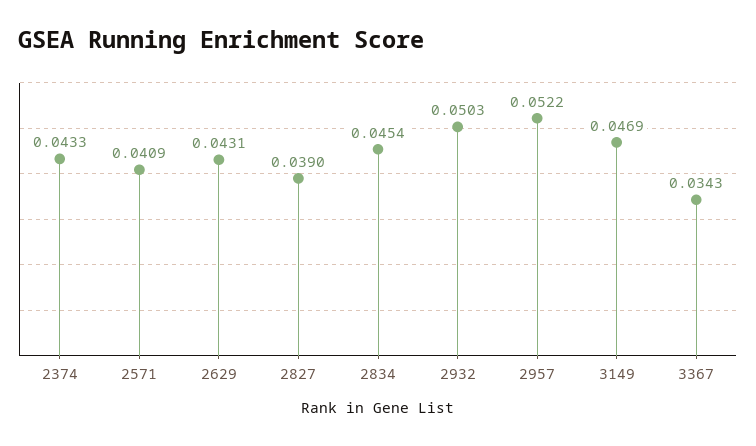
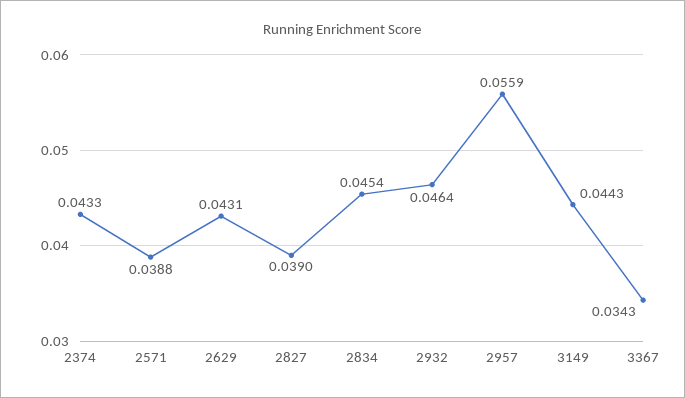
2571: 0.0409 -> 0.0388
2932: 0.0503 -> 0.0464
2957: 0.0522 -> 0.0559
3149: 0.0469 -> 0.0443

